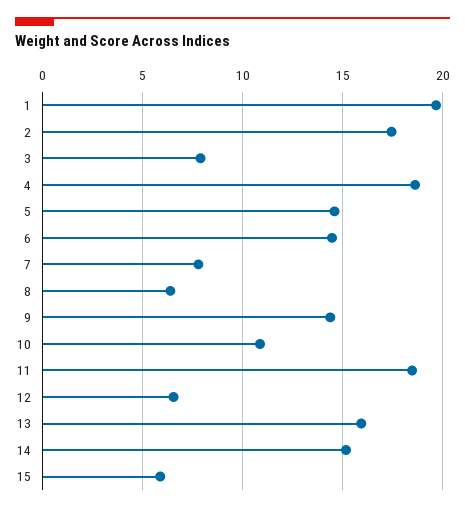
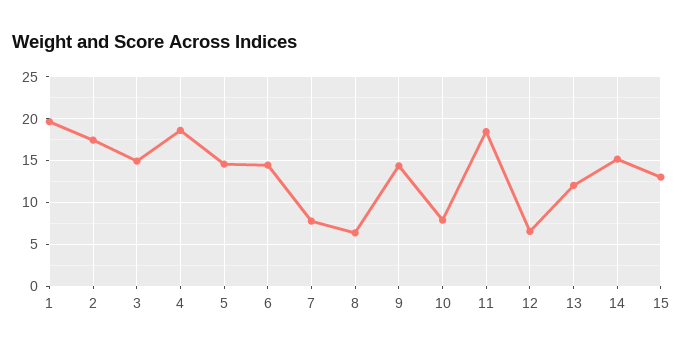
3: 8 -> 15
10: 11 -> 8
13: 16 -> 12
15: 6 -> 13

